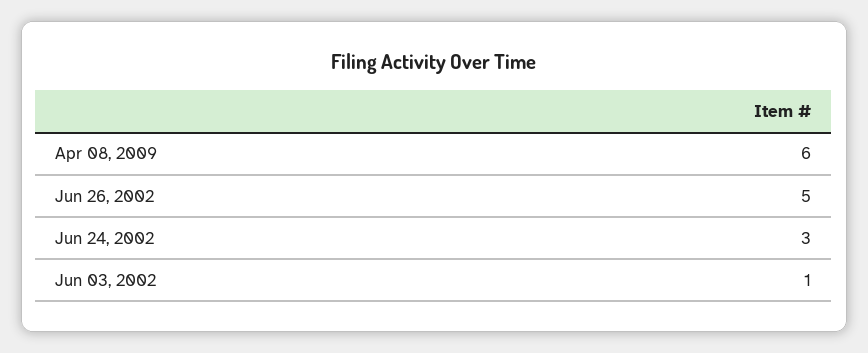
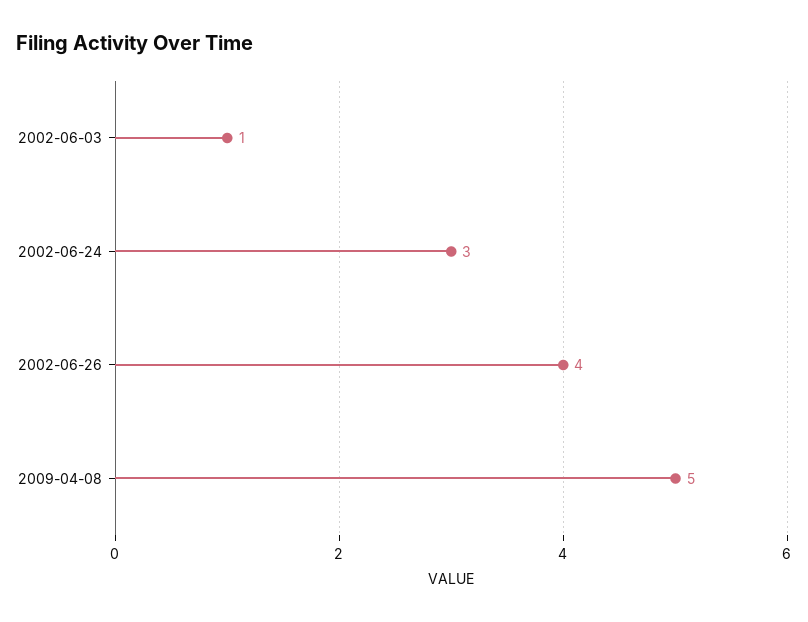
Apr 08, 2009: 6 -> 5
Jun 26, 2002: 5 -> 4

